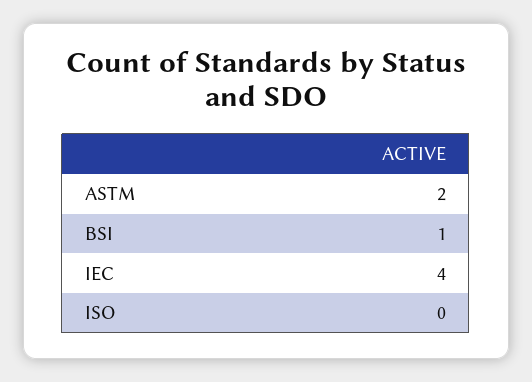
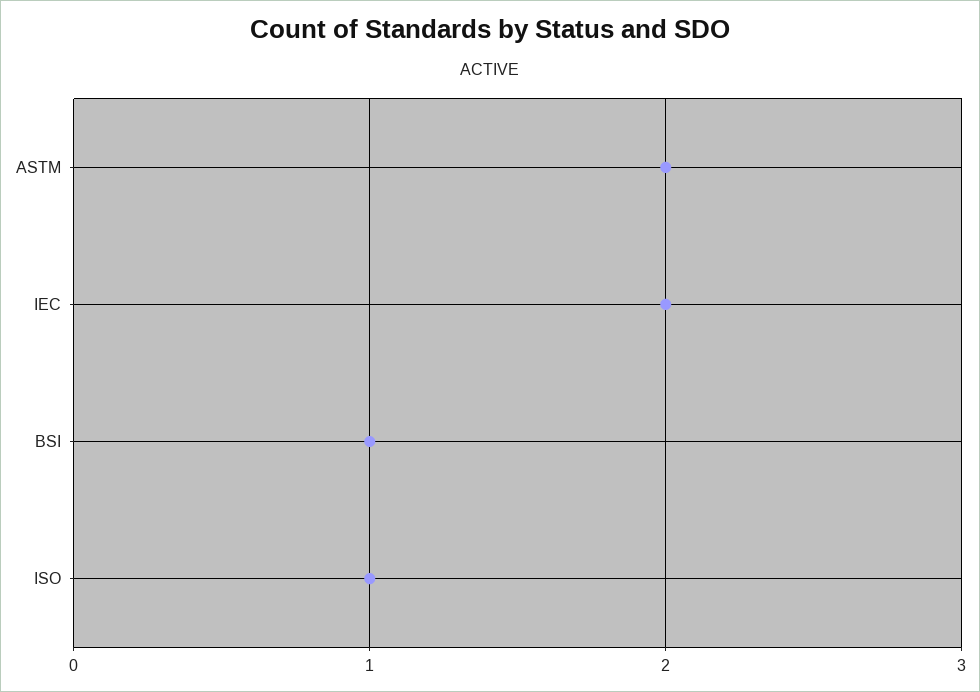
IEC: 4 -> 2
ISO: 0 -> 1

